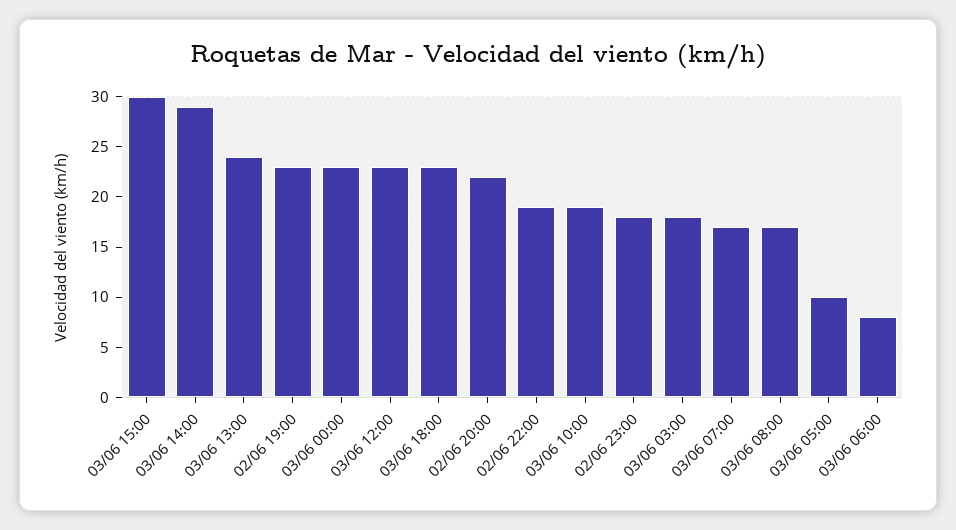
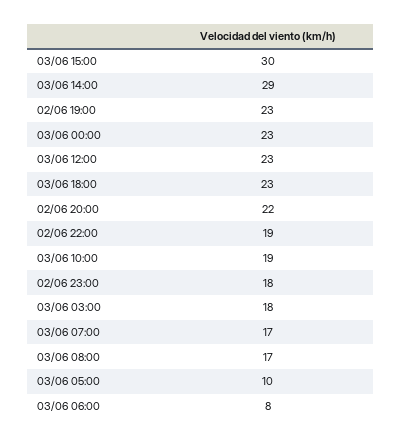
03/06 13:00: 24 -> none

